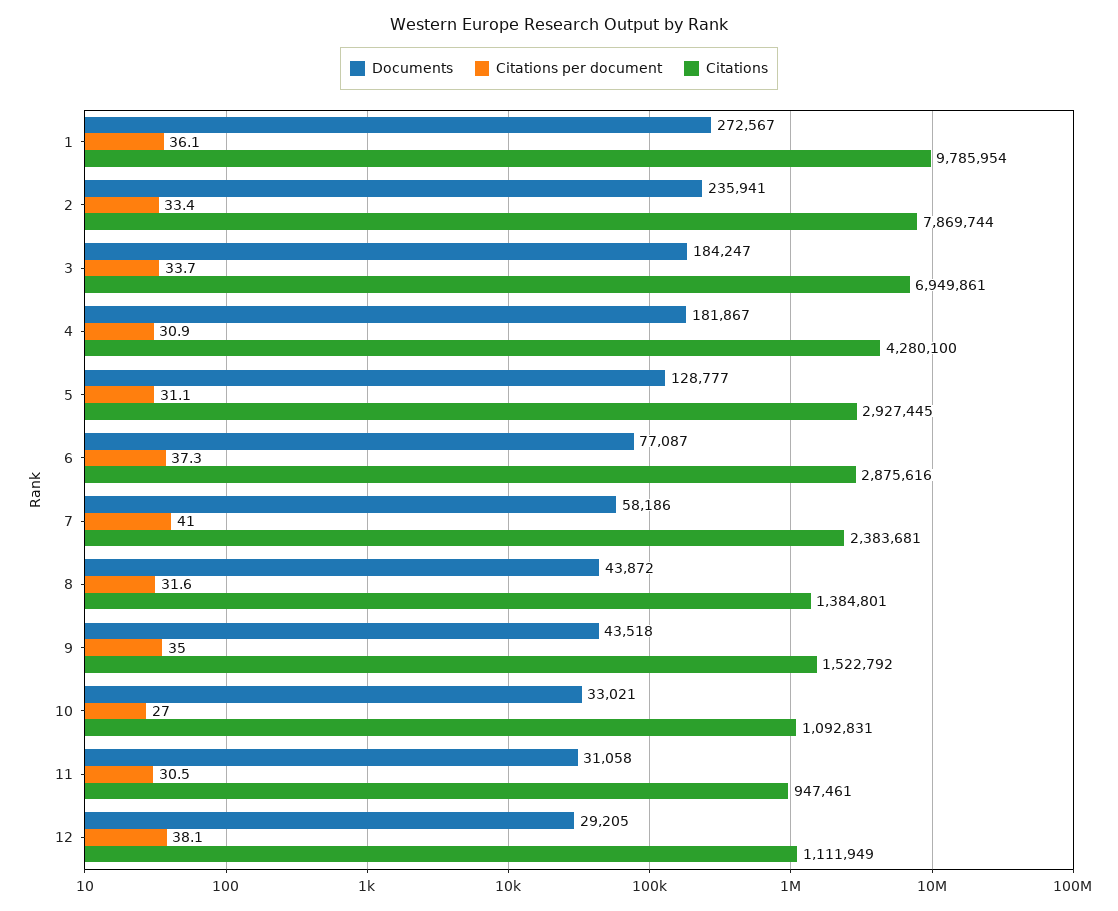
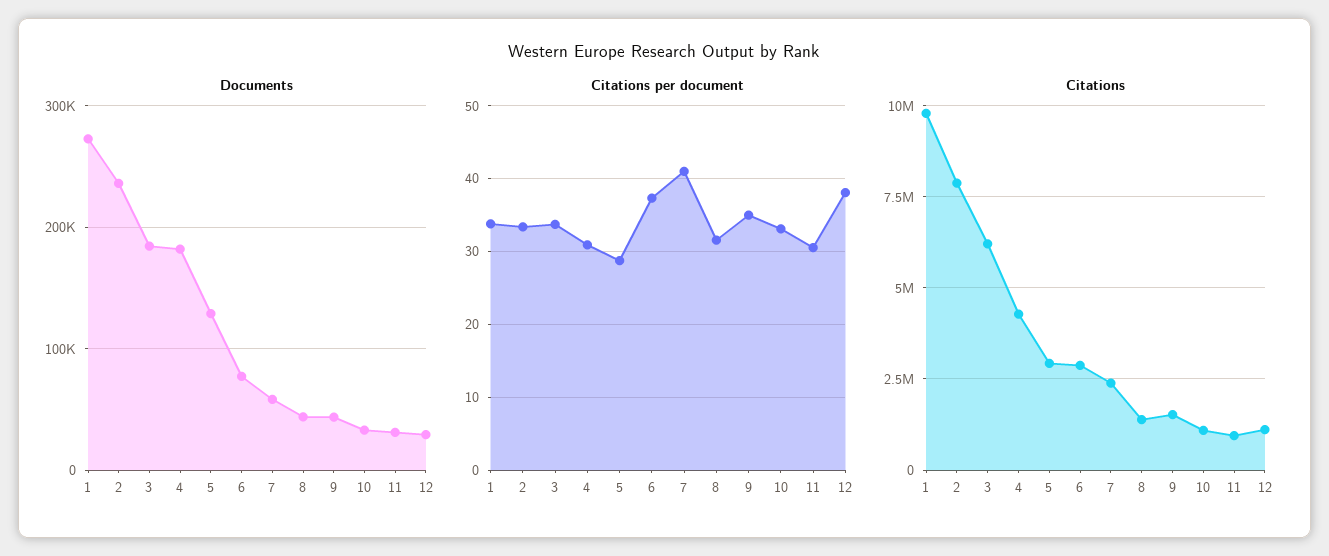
Citations per document, 1: 36.1 -> 34
Citations, 3: 6949861 -> 6250000
Citations per document, 5: 31.1 -> 29
Citations per document, 10: 27 -> 33

